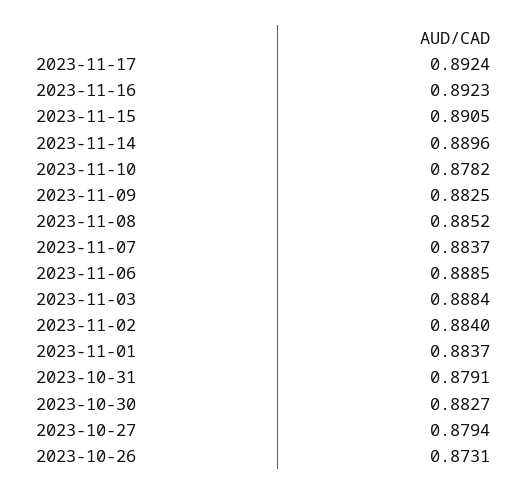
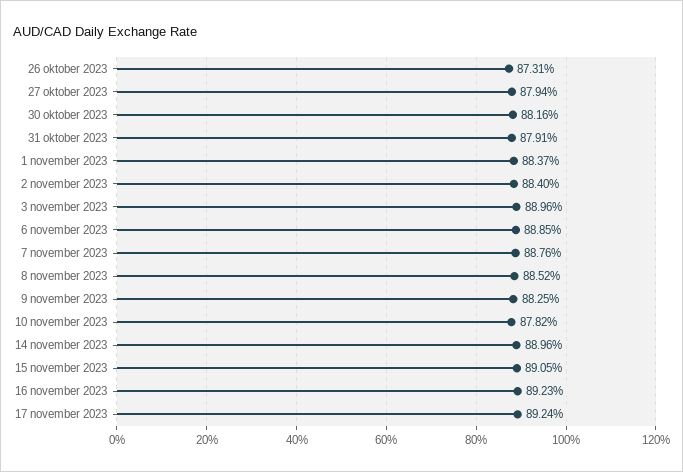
2023-11-07: 0.8837 -> 0.8876
2023-11-03: 0.8884 -> 0.8896
2023-10-30: 0.8827 -> 0.8816

